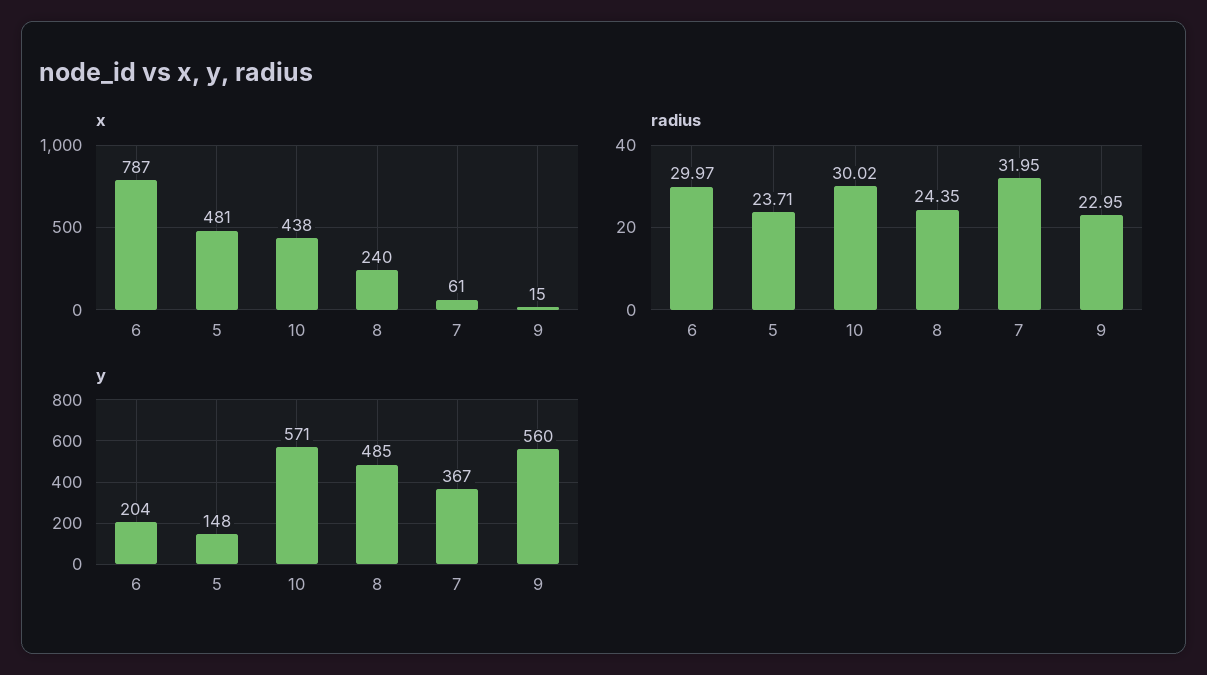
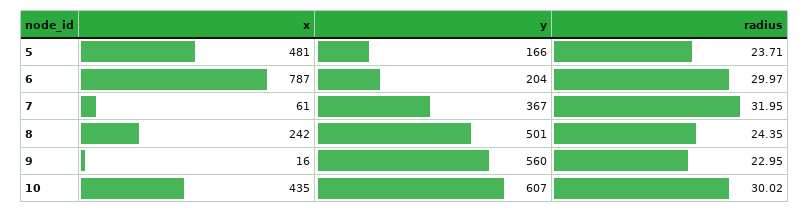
x, 10: 438 -> 435
x, 8: 240 -> 242
x, 9: 15 -> 16
y, 5: 148 -> 166
y, 10: 571 -> 607
y, 8: 485 -> 501

